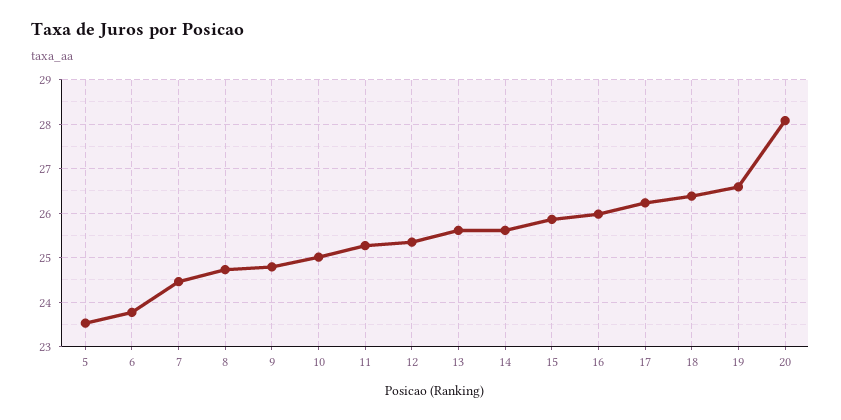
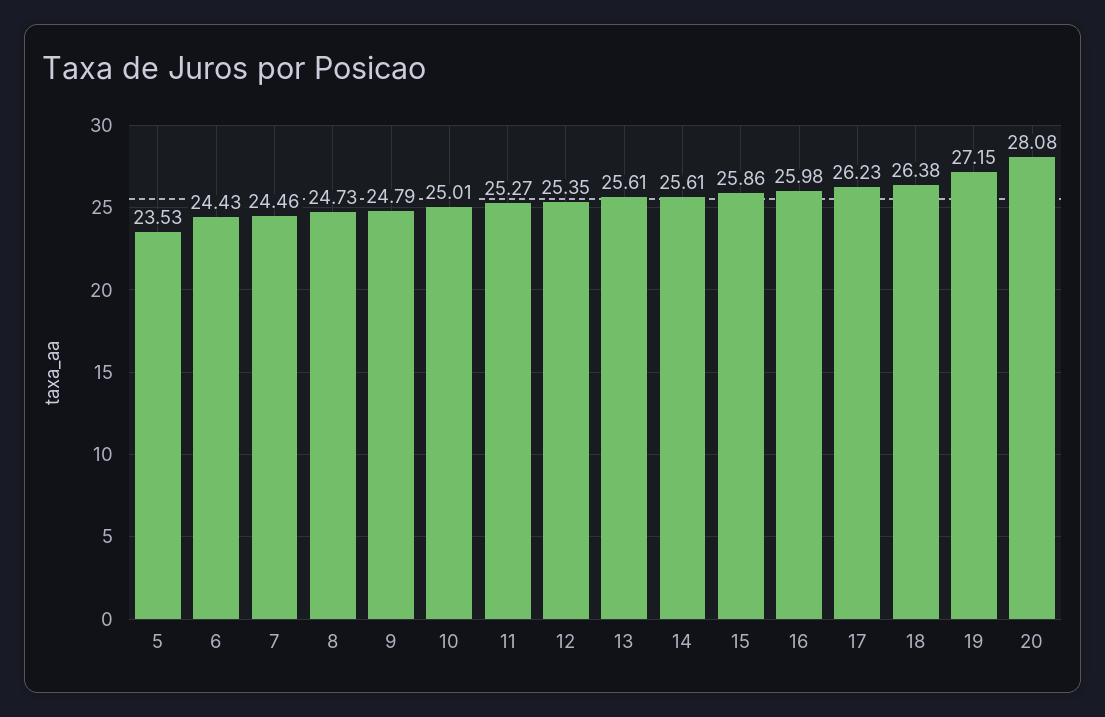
6: 23.8 -> 24.43
19: 26.6 -> 27.15

